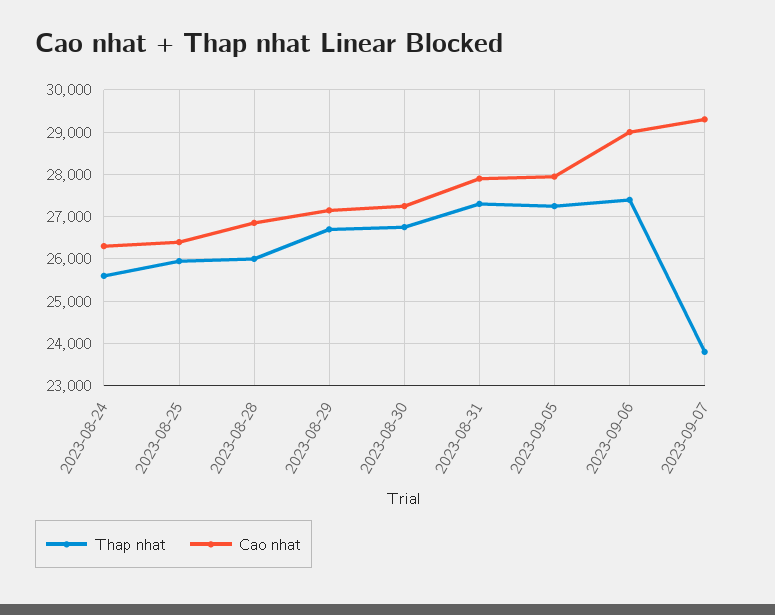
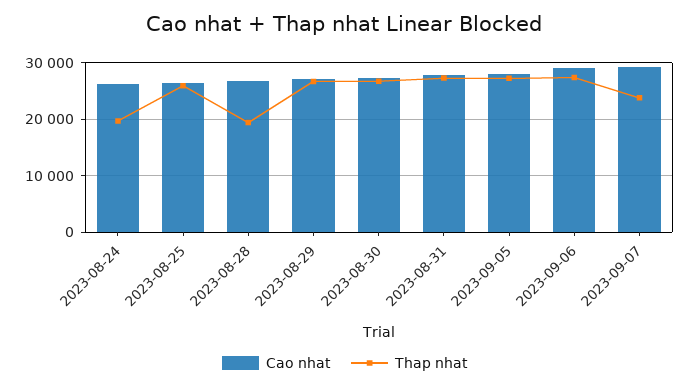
Thap nhat, 2023-08-24: 25600 -> 20000
Thap nhat, 2023-08-28: 26000 -> 20000

